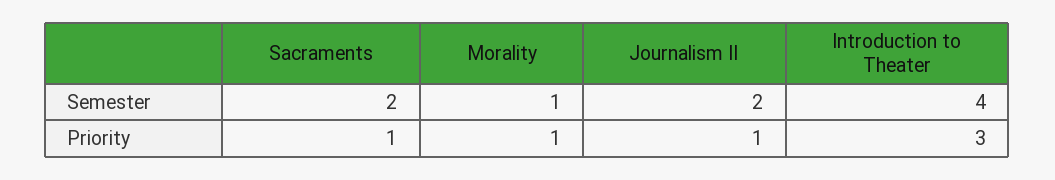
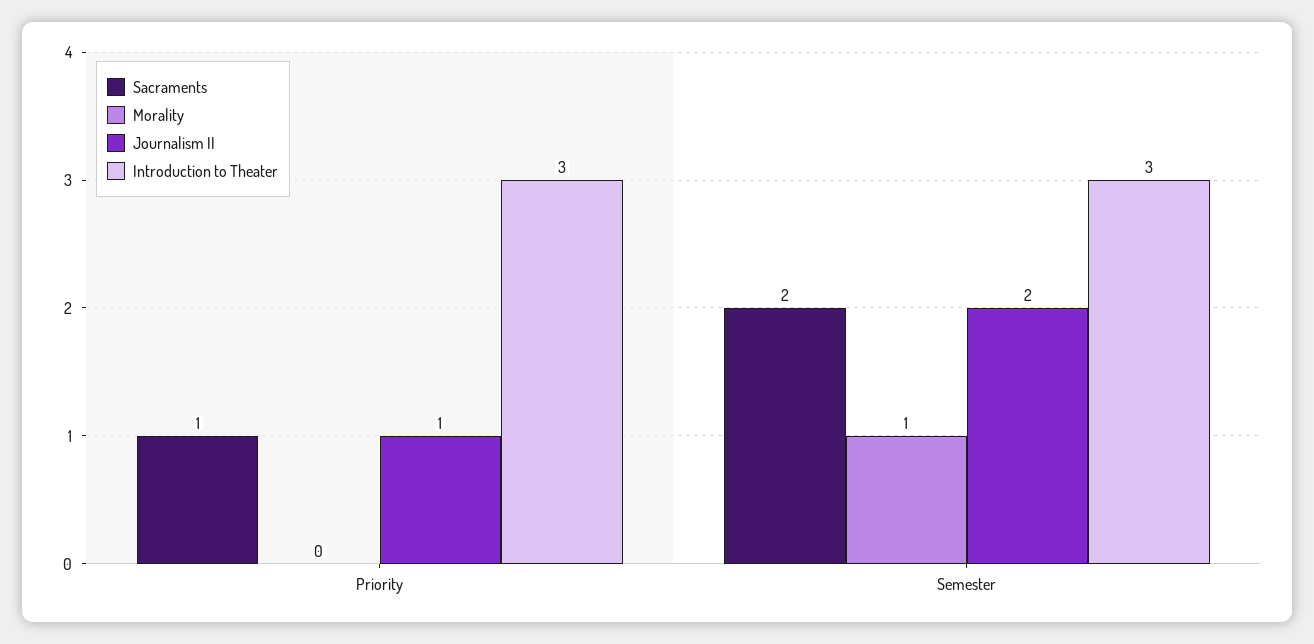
Introduction to Theater, Semester: 4 -> 3
Morality, Priority: 1 -> 0

